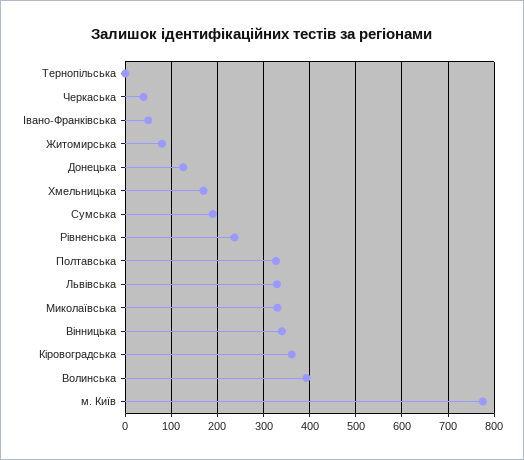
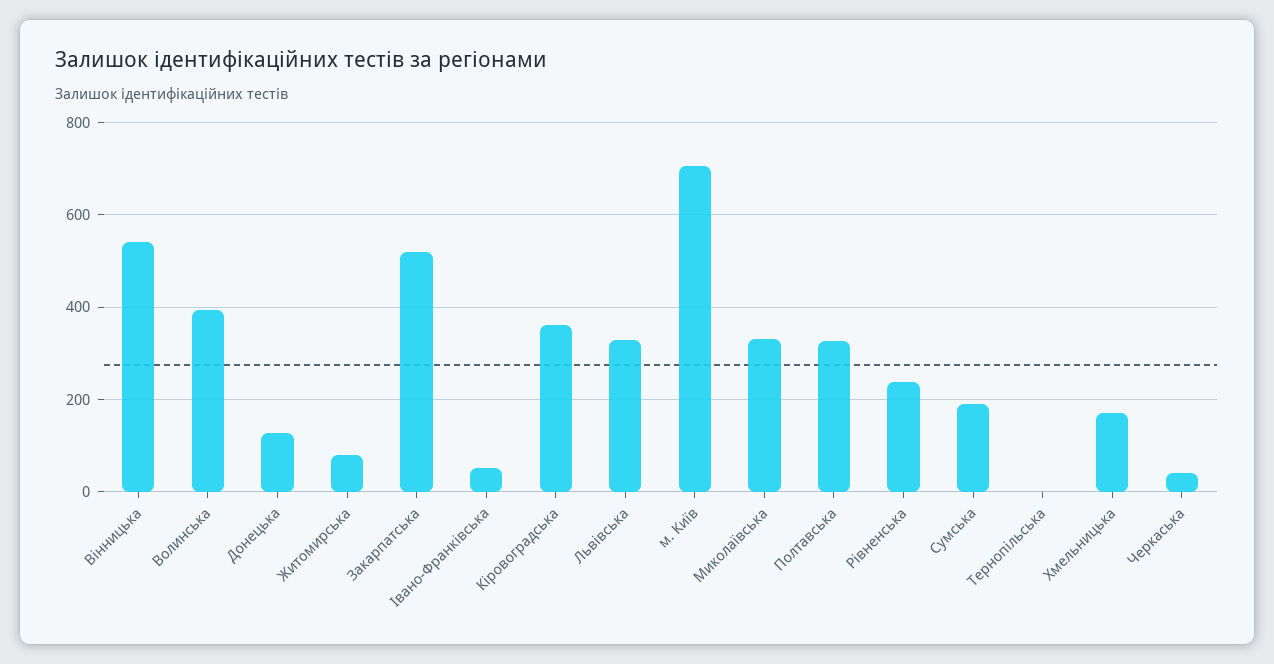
Вінницька: 340 -> 540
м. Київ: 780 -> 700
Закарпатська: none -> 520

